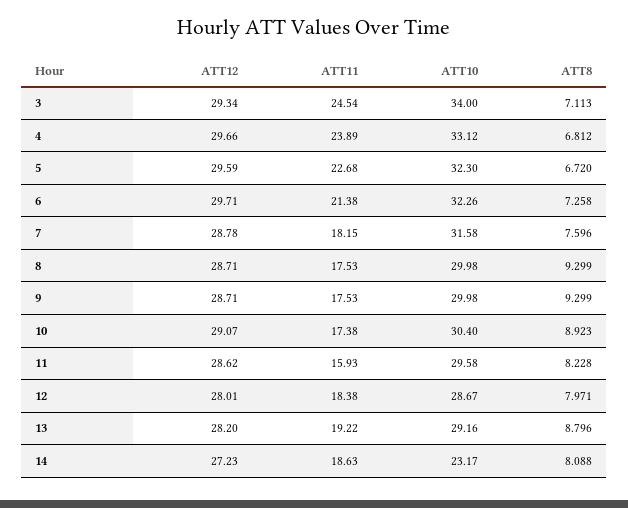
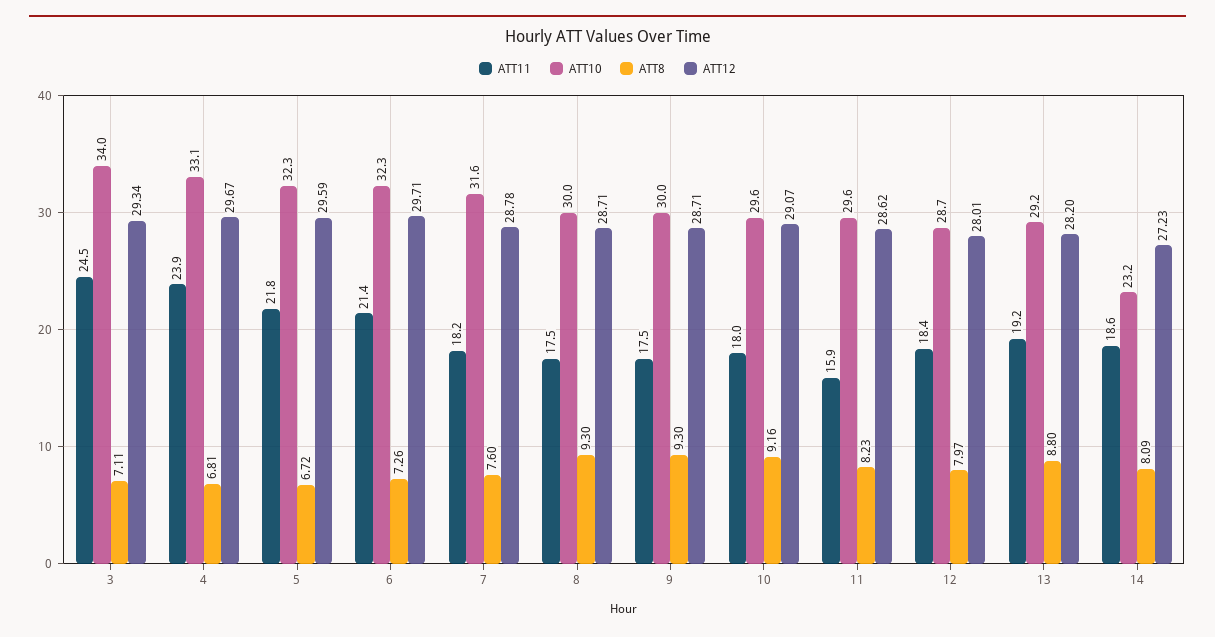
ATT12, 4: 29.66 -> 29.67
ATT11, 5: 22.68 -> 21.8
ATT11, 10: 17.38 -> 18
ATT10, 10: 30.4 -> 29.6
ATT8, 10: 8.923 -> 9.16

